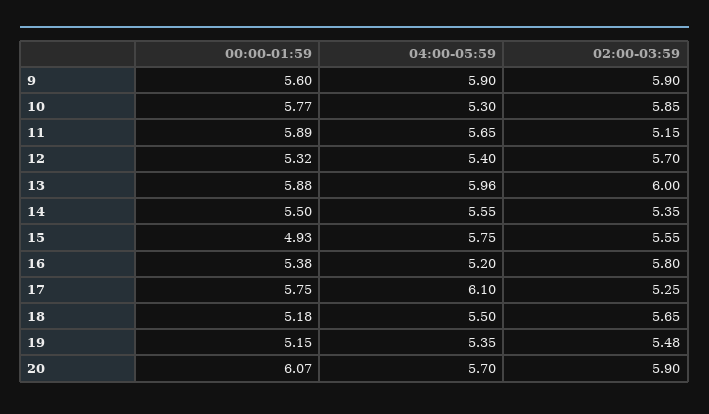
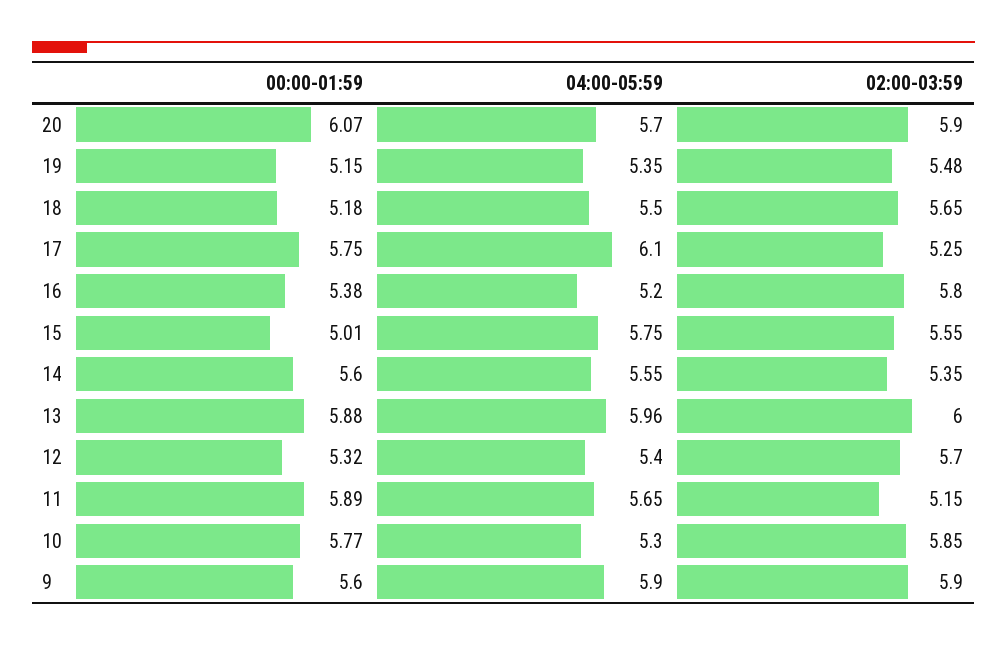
00:00-01:59, 14: 5.5 -> 5.6
00:00-01:59, 15: 4.93 -> 5.01

